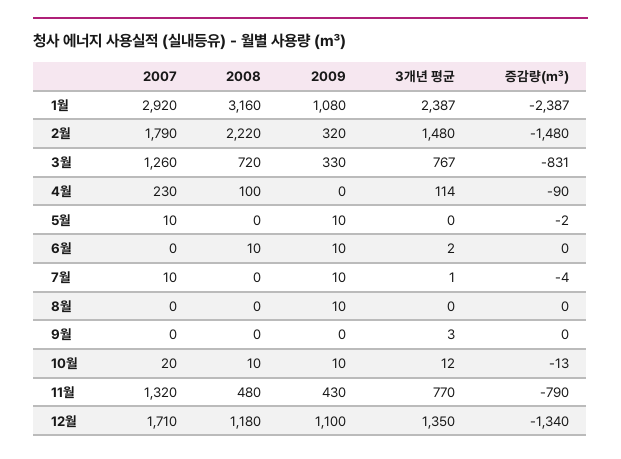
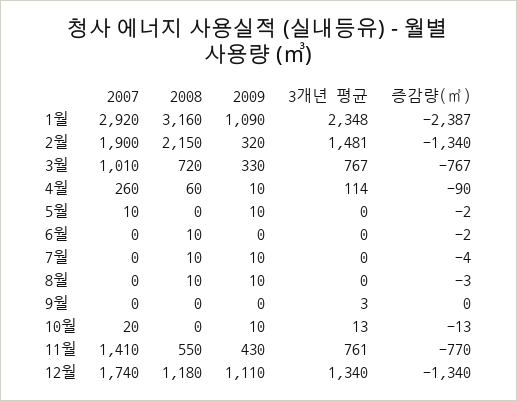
2009, 1월: 1080 -> 1090
3개년 평균, 1월: 2387 -> 2348
2007, 2월: 1790 -> 1900
2008, 2월: 2220 -> 2150
3개년 평균, 2월: 1480 -> 1481
증감량(㎥), 2월: -1480 -> -1340
2007, 3월: 1260 -> 1010
증감량(㎥), 3월: -831 -> -767
2007, 4월: 230 -> 260
2008, 4월: 100 -> 60
2009, 4월: 0 -> 10
2009, 6월: 10 -> 0
3개년 평균, 6월: 2 -> 0
증감량(㎥), 6월: 0 -> -2
2007, 7월: 10 -> 0
2008, 7월: 0 -> 10
3개년 평균, 7월: 1 -> 0
2008, 8월: 0 -> 10
증감량(㎥), 8월: 0 -> -3
2008, 10월: 10 -> 0
3개년 평균, 10월: 12 -> 13
2007, 11월: 1320 -> 1410
2008, 11월: 480 -> 550
3개년 평균, 11월: 770 -> 761
증감량(㎥), 11월: -790 -> -770
2007, 12월: 1710 -> 1740
2009, 12월: 1100 -> 1110
3개년 평균, 12월: 1350 -> 1340

